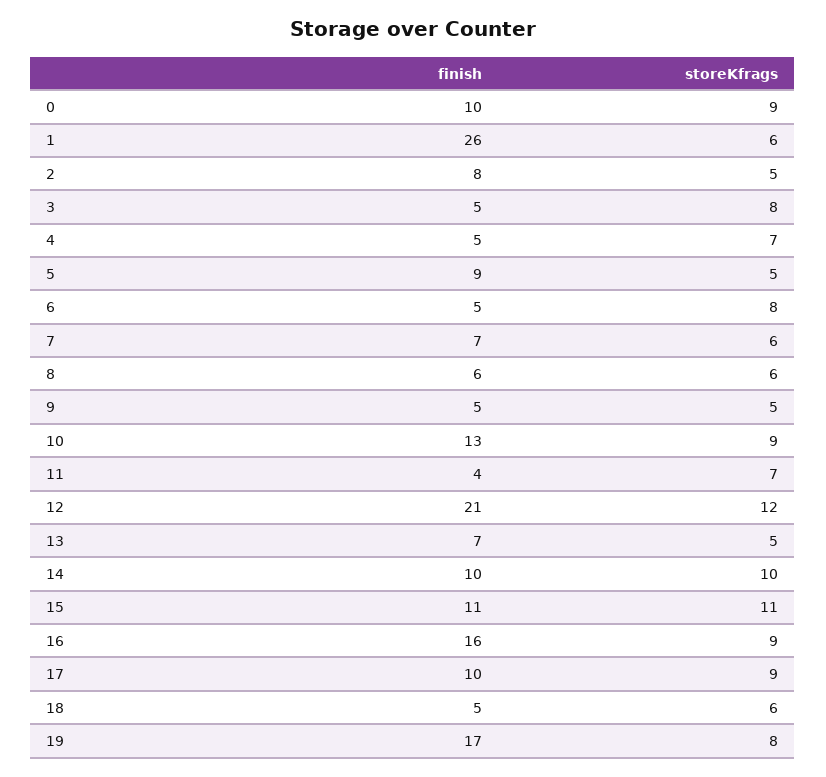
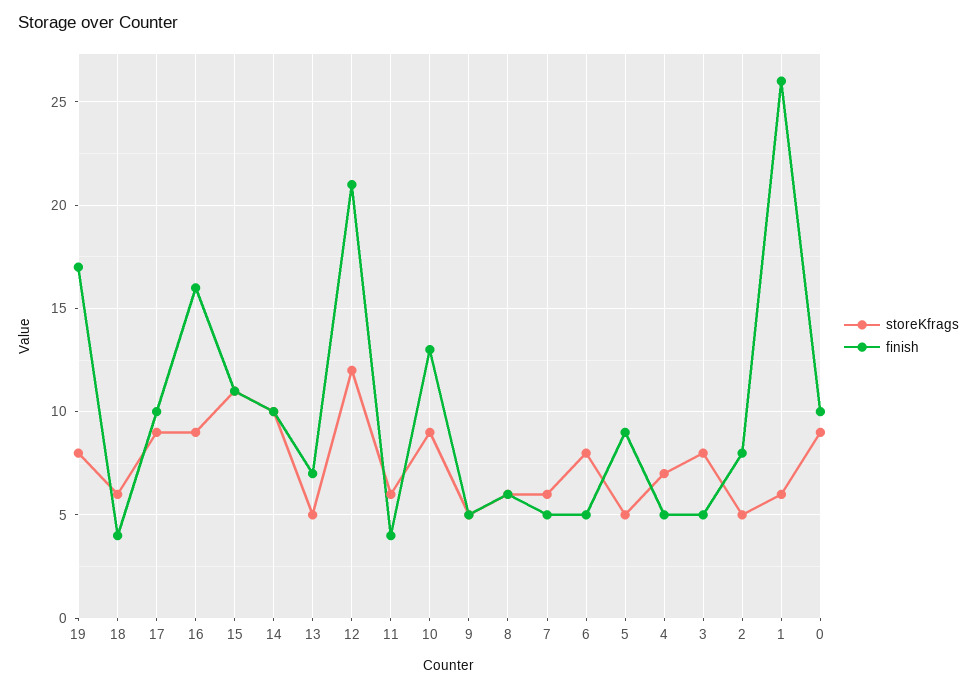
finish, 7: 7 -> 5
storeKfrags, 11: 7 -> 6
finish, 18: 5 -> 4

